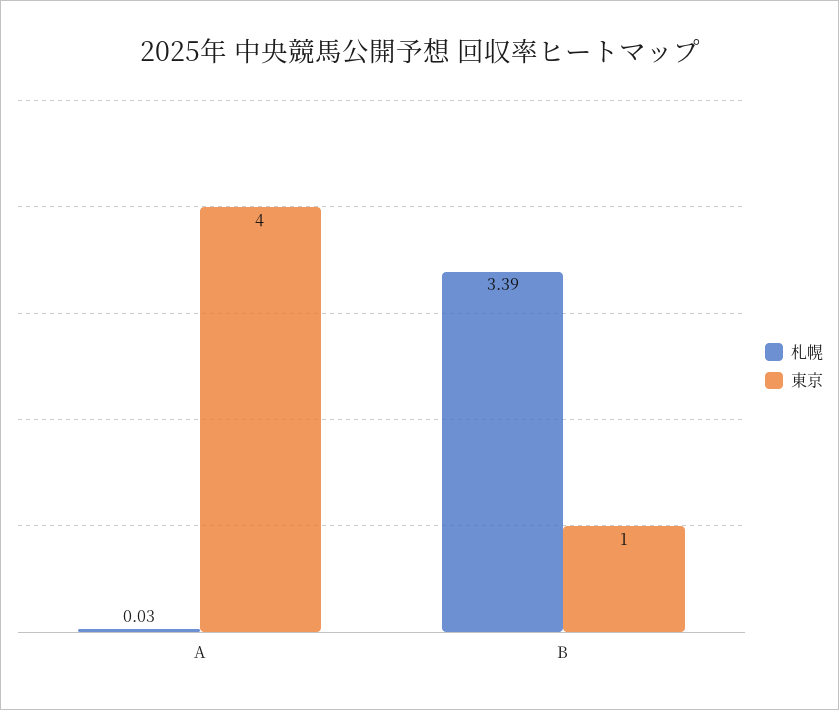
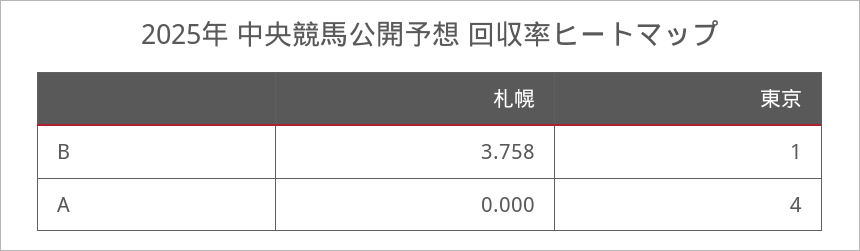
札幌, A: 0.03 -> 0
札幌, B: 3.39 -> 3.758

